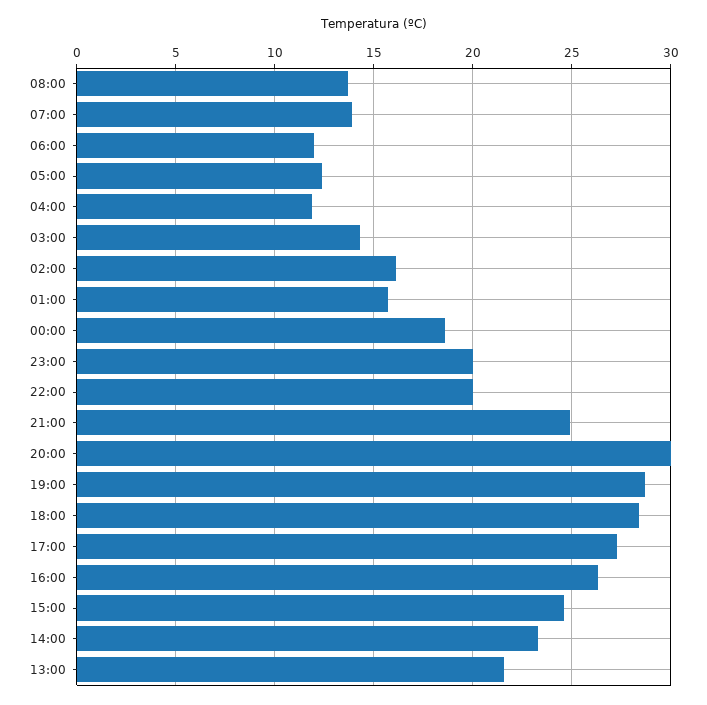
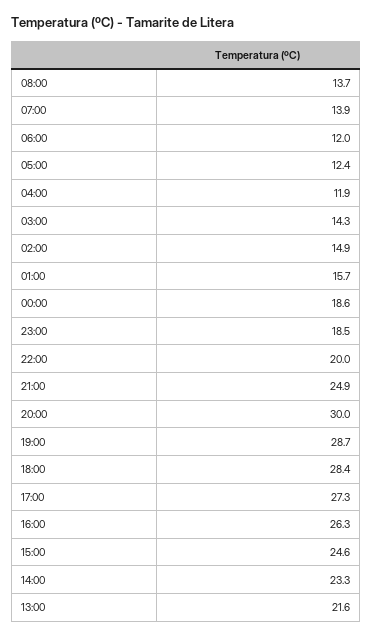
02:00: 16 -> 14.9
23:00: 20 -> 18.5

